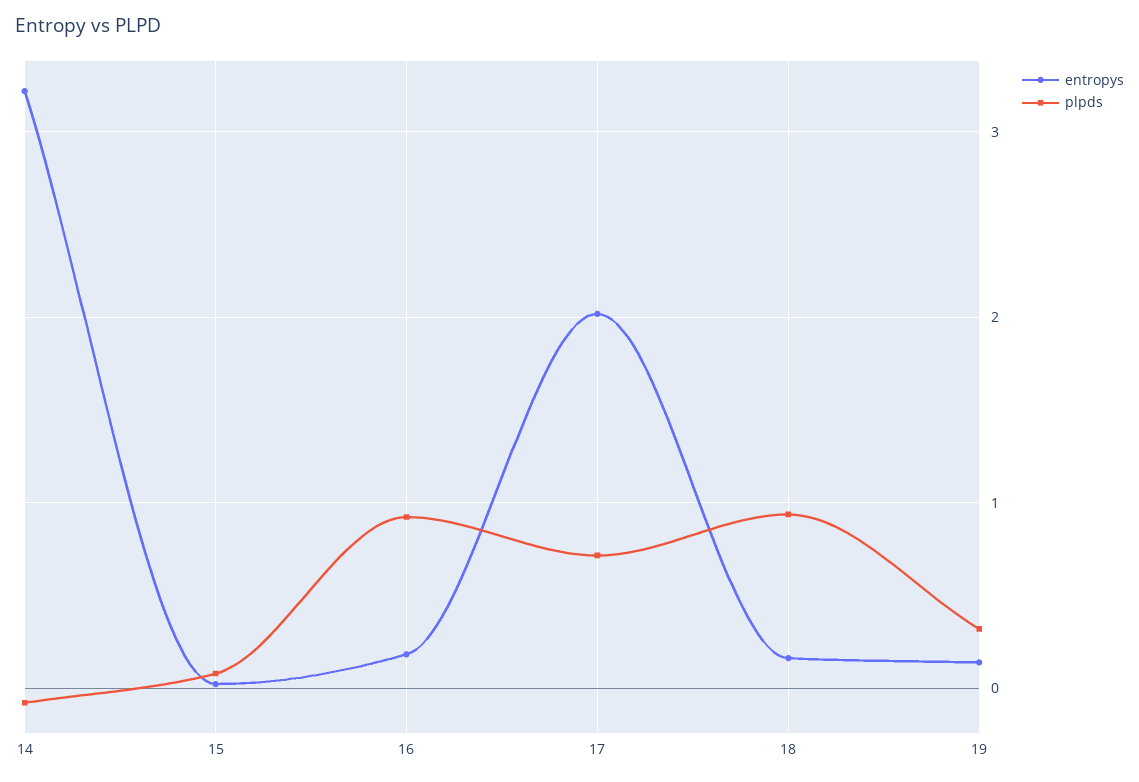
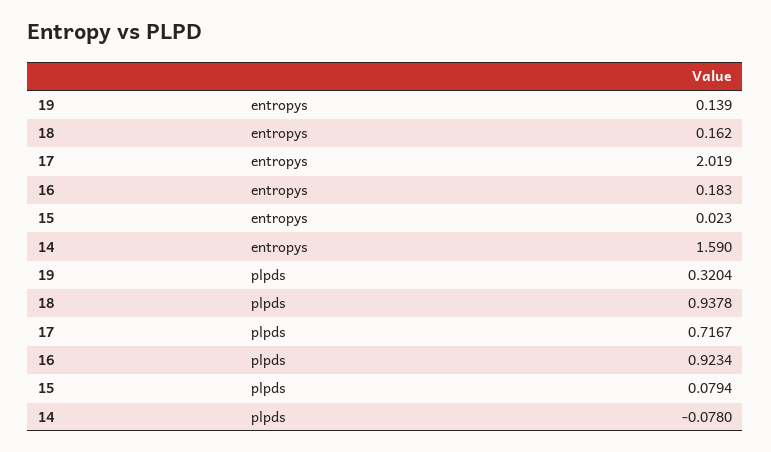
entropys, 14: 3.2 -> 1.59

